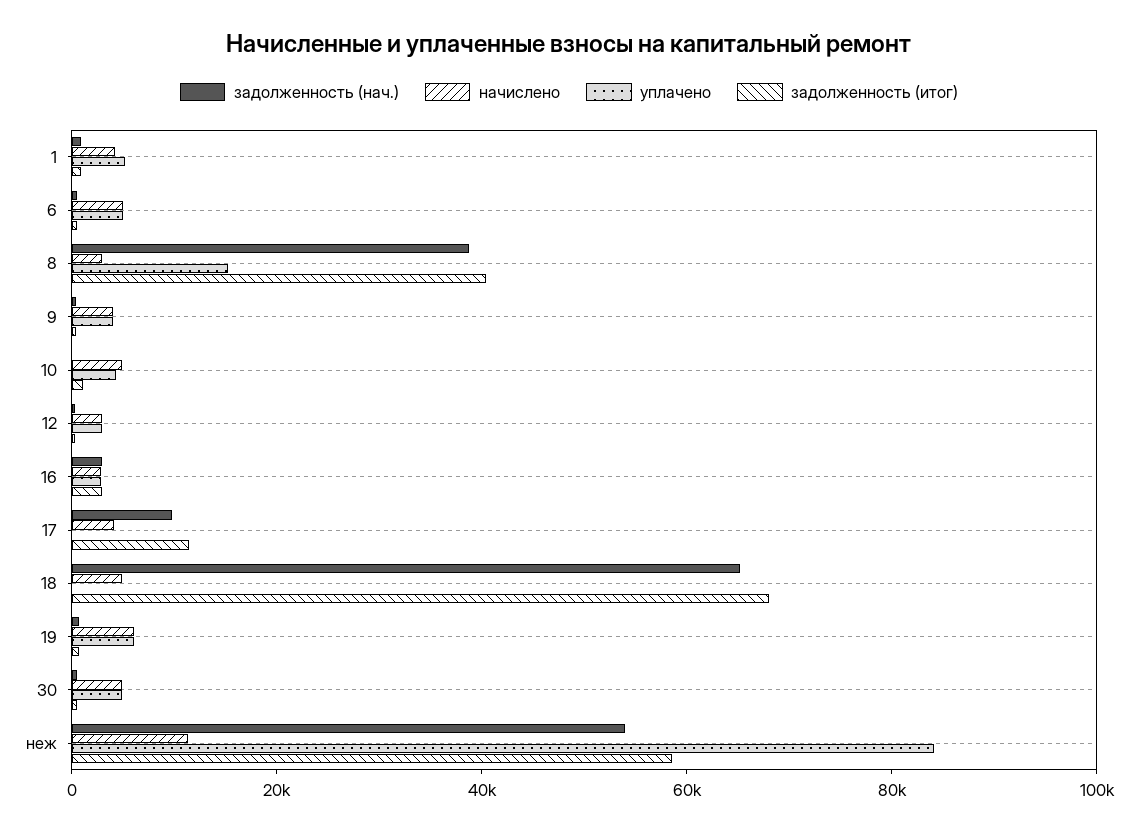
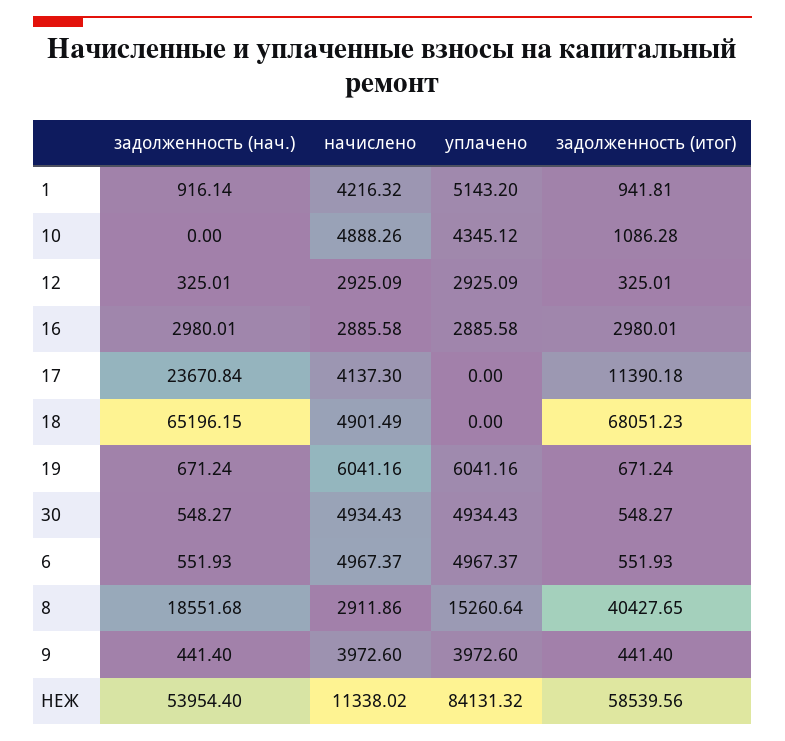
задолженность (нач.), 8: 40000 -> 18551.68
задолженность (нач.), 17: 10000 -> 23670.84

